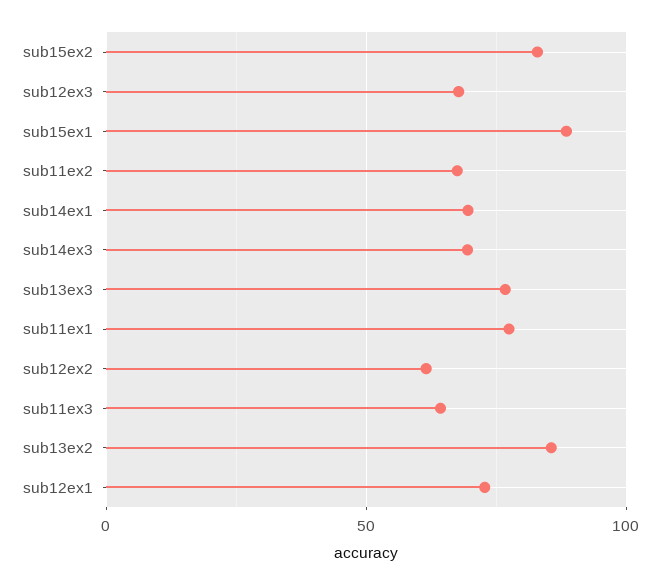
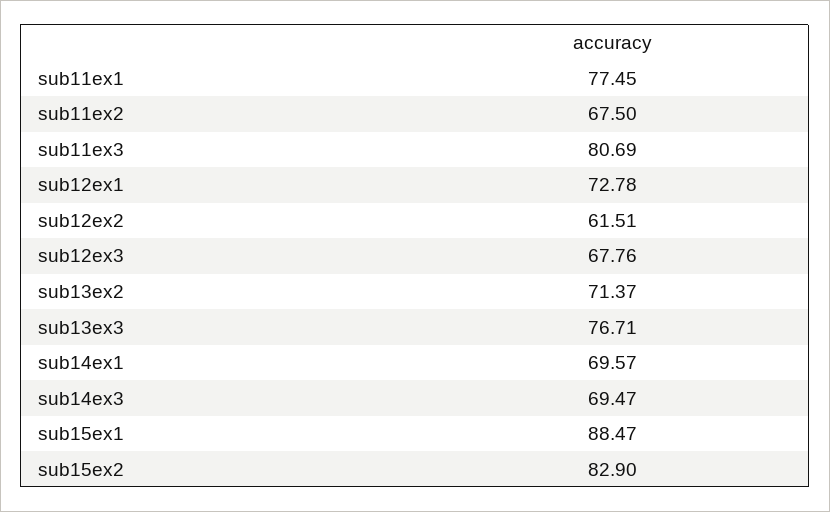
sub11ex3: 65 -> 80.69
sub13ex2: 85 -> 71.37

